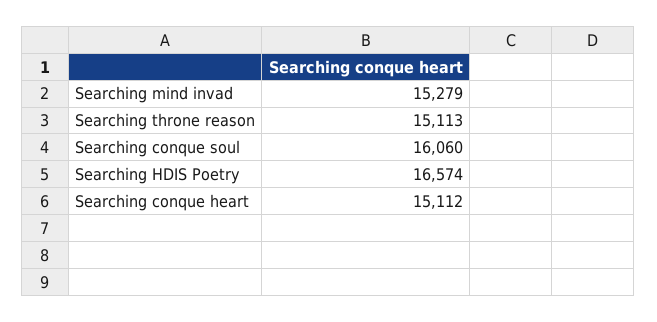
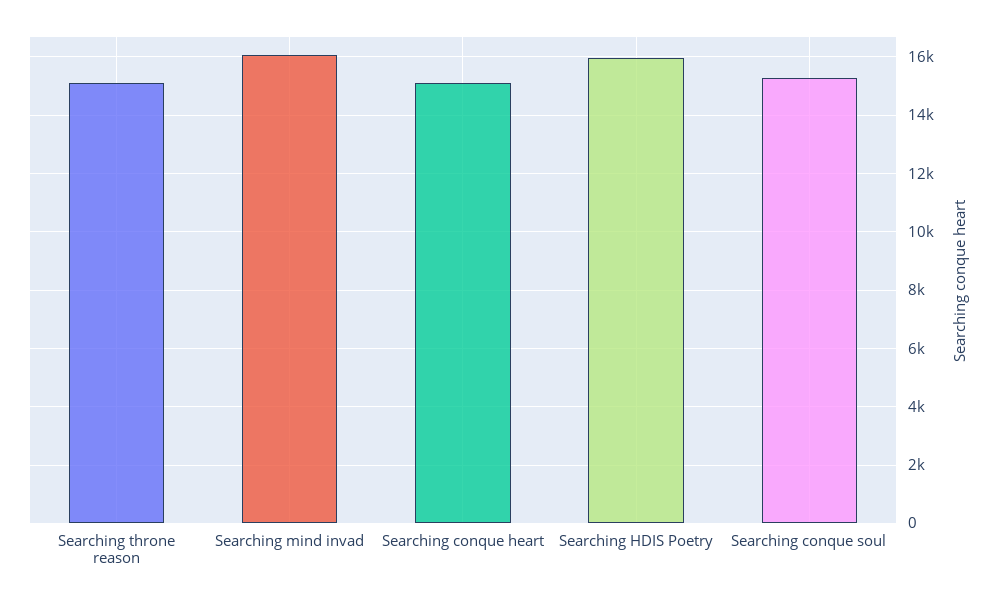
Searching mind invad: 15279 -> 16000
Searching conque soul: 16060 -> 15250
Searching HDIS Poetry: 16574 -> 16000

